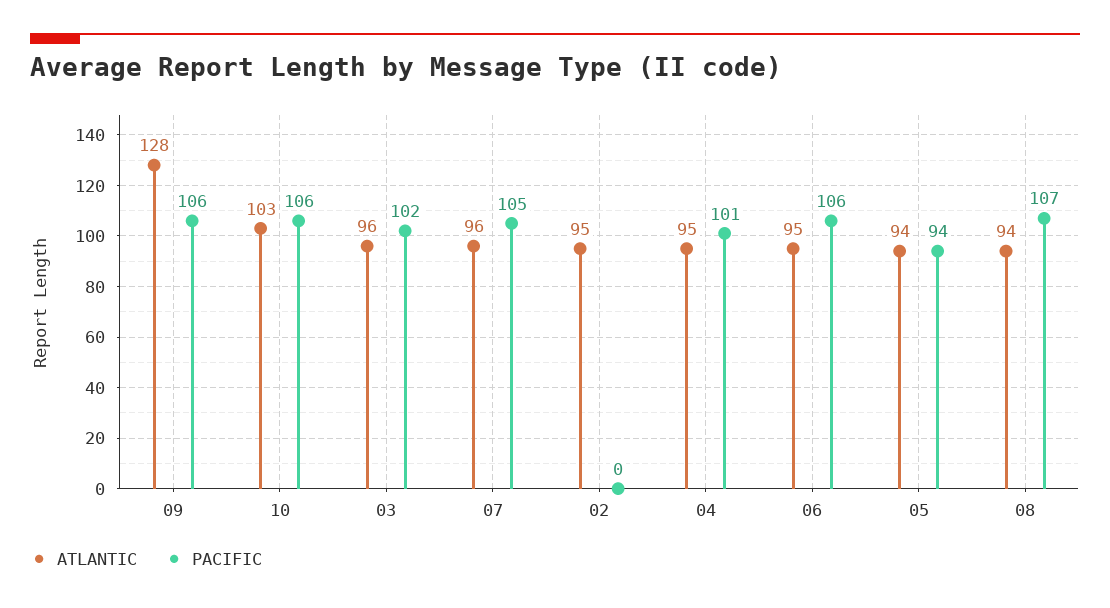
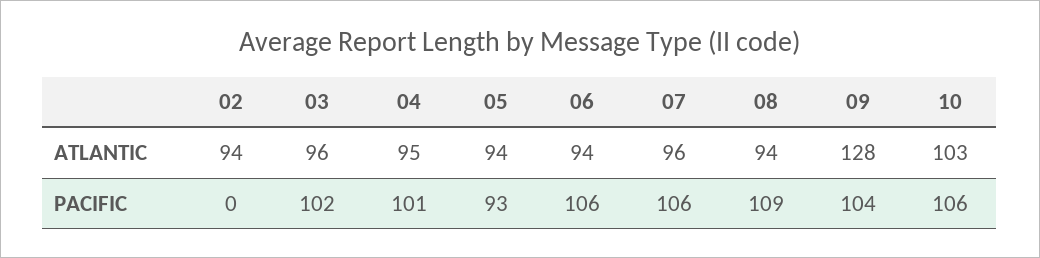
PACIFIC, 09: 106 -> 104
PACIFIC, 07: 105 -> 106
ATLANTIC, 02: 95 -> 94
ATLANTIC, 06: 95 -> 94
PACIFIC, 05: 94 -> 93
PACIFIC, 08: 107 -> 109

